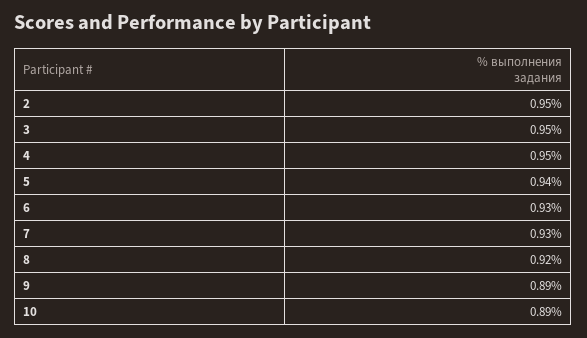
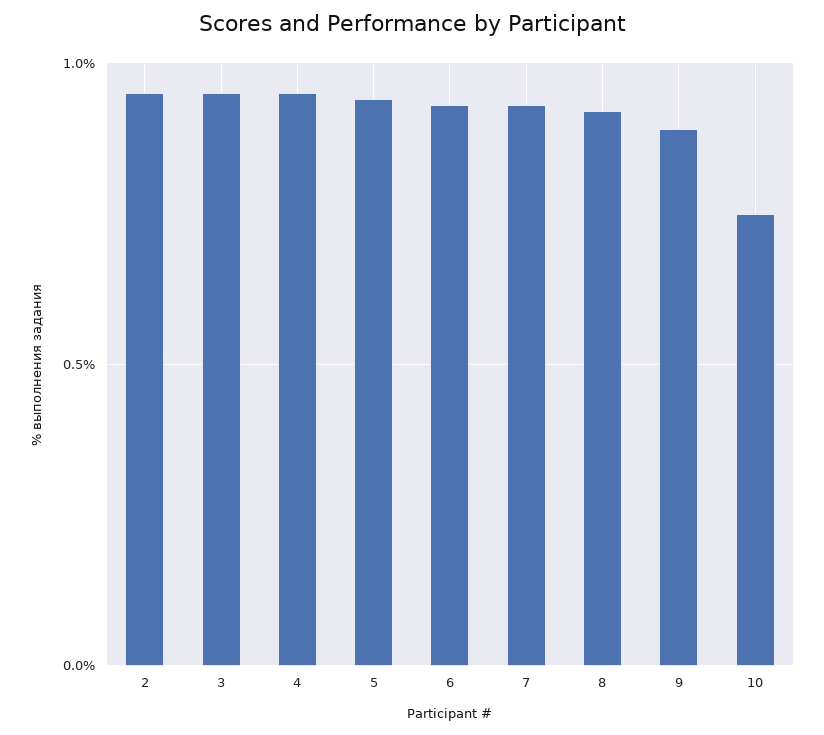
10: 0.89 -> 0.75

